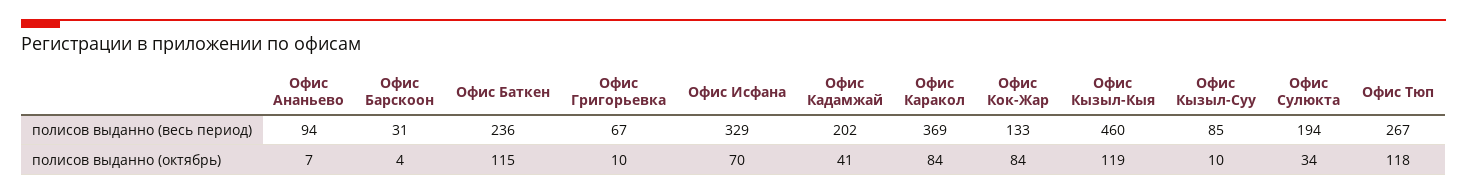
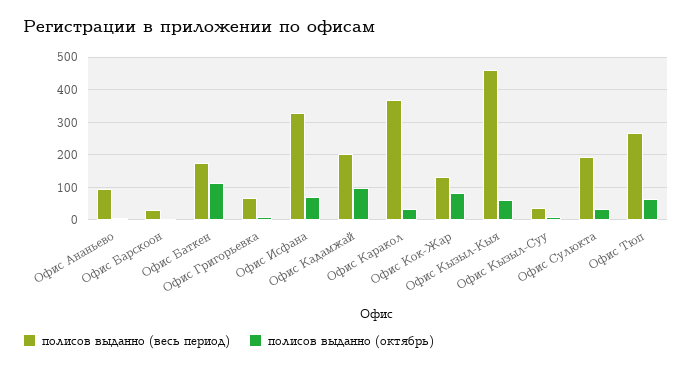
полисов выданно (весь период), Офис Баткен: 236 -> 180
полисов выданно (весь период), Офис Кызыл-Суу: 85 -> 40
полисов выданно (октябрь), Офис Кадамжай: 41 -> 100
полисов выданно (октябрь), Офис Каракол: 84 -> 40
полисов выданно (октябрь), Офис Кызыл-Кыя: 119 -> 60
полисов выданно (октябрь), Офис Тюп: 118 -> 60

